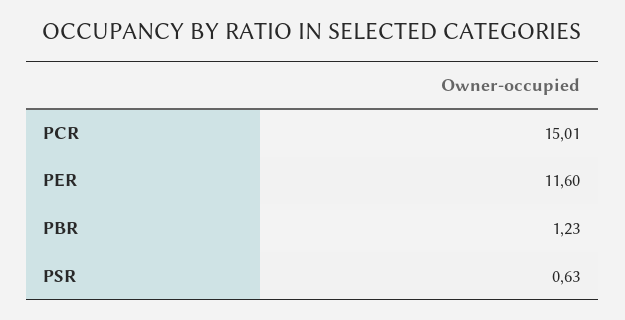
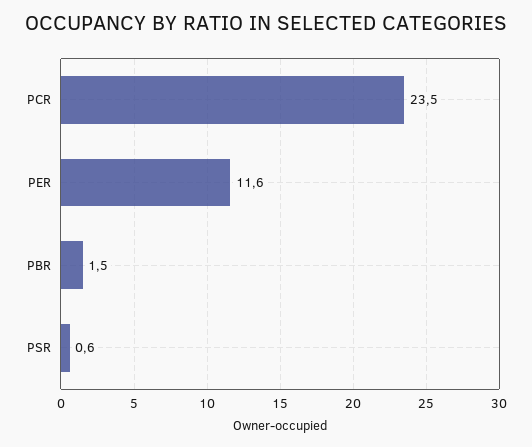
PCR: 15.01 -> 23.5
PBR: 1.23 -> 1.5

